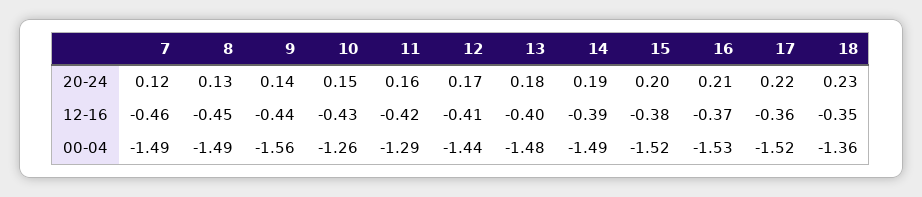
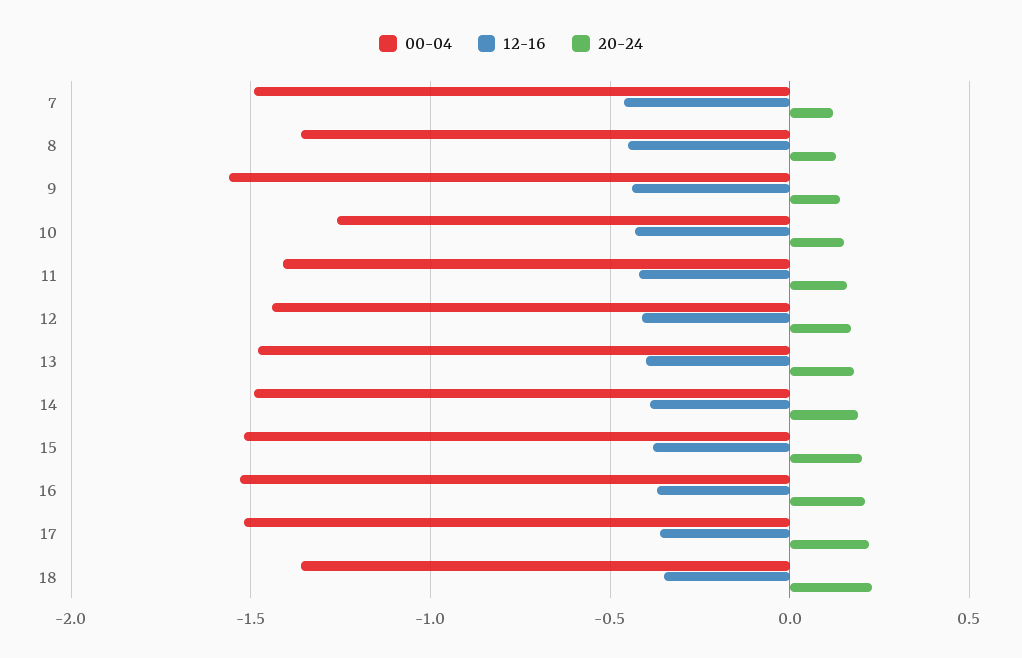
00-04, 8: -1.49 -> -1.35
00-04, 11: -1.29 -> -1.4

